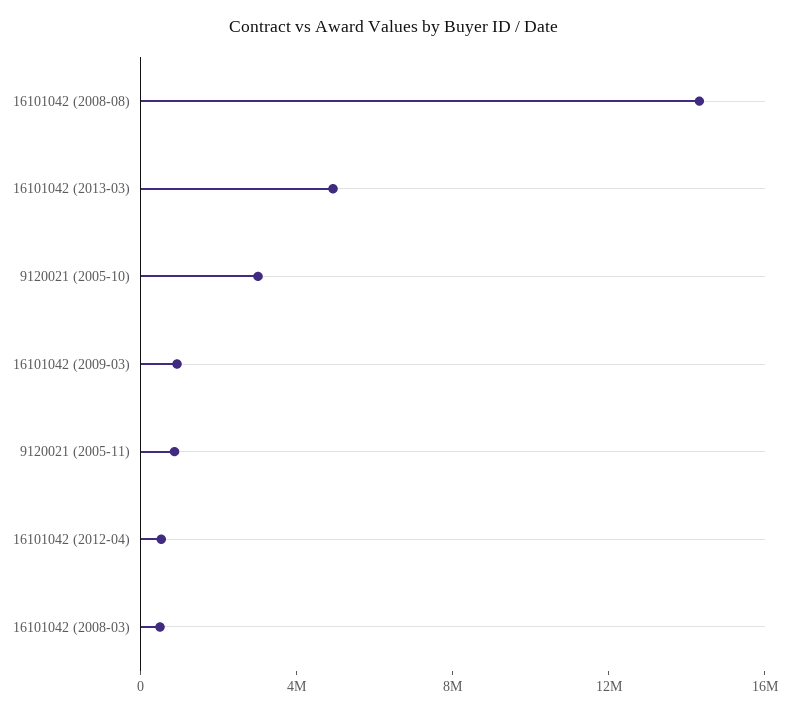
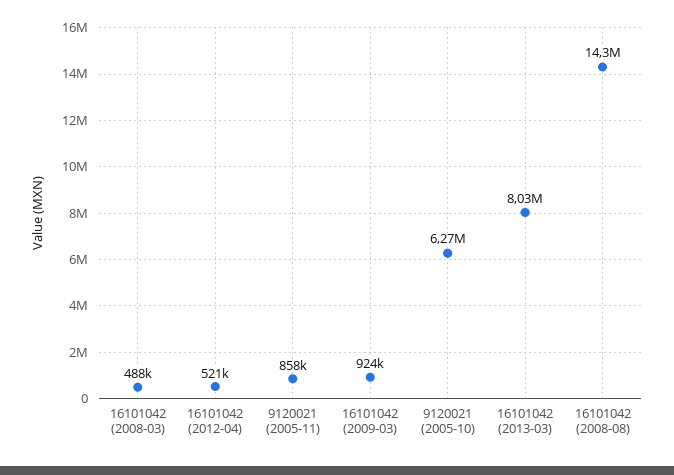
16101042 (2013-03): 5000000 -> 8030000
9120021 (2005-10): 3000000 -> 6270000

